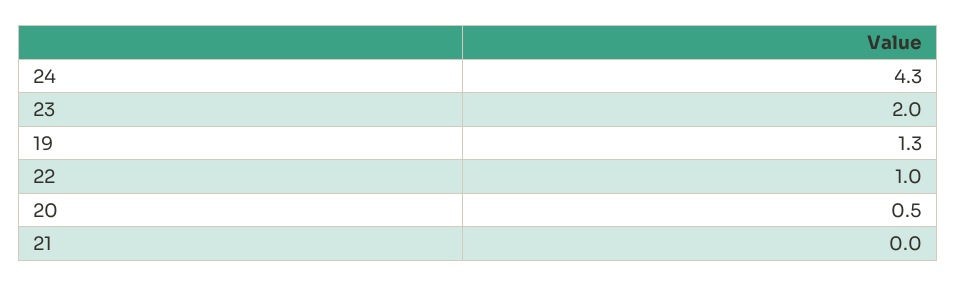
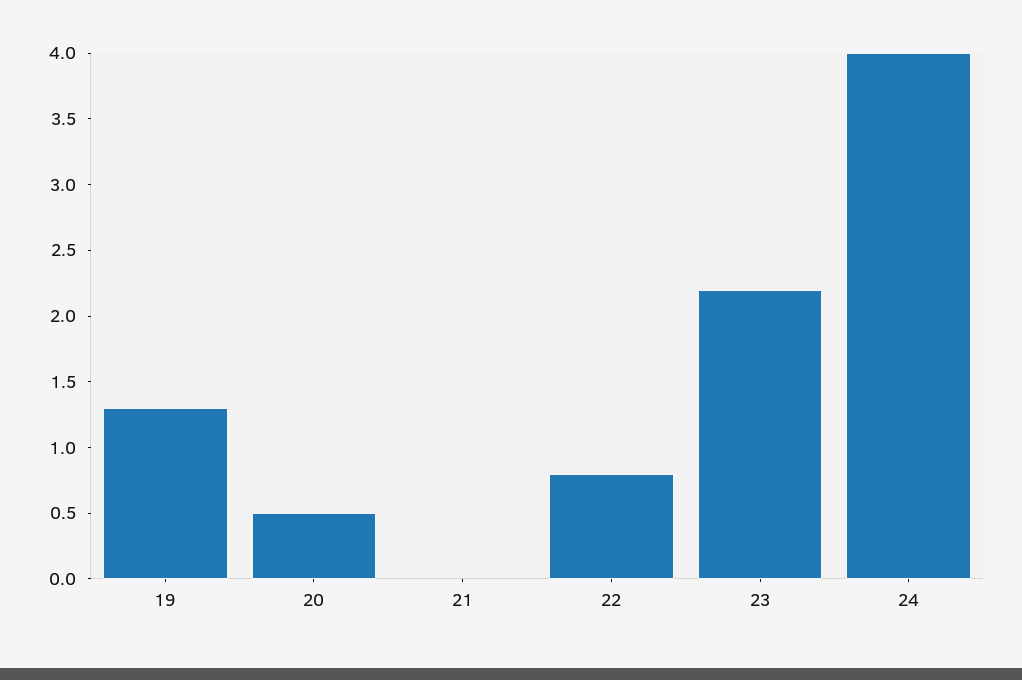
24: 4.3 -> 4
23: 2 -> 2.2
22: 1 -> 0.8

